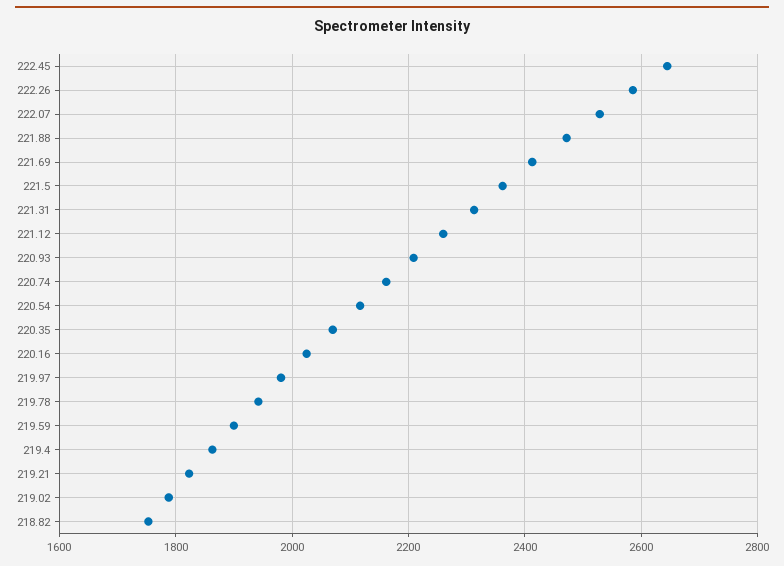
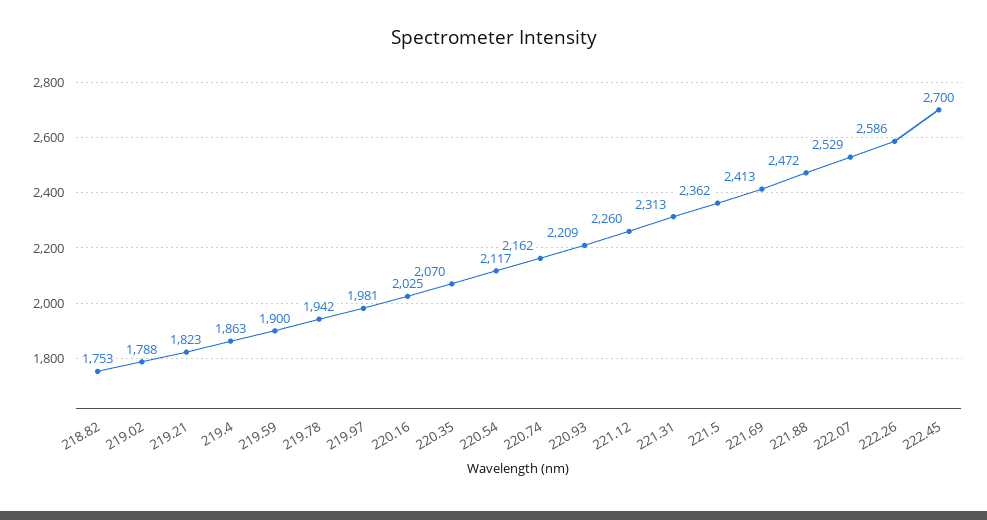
222.45: 2640 -> 2700

